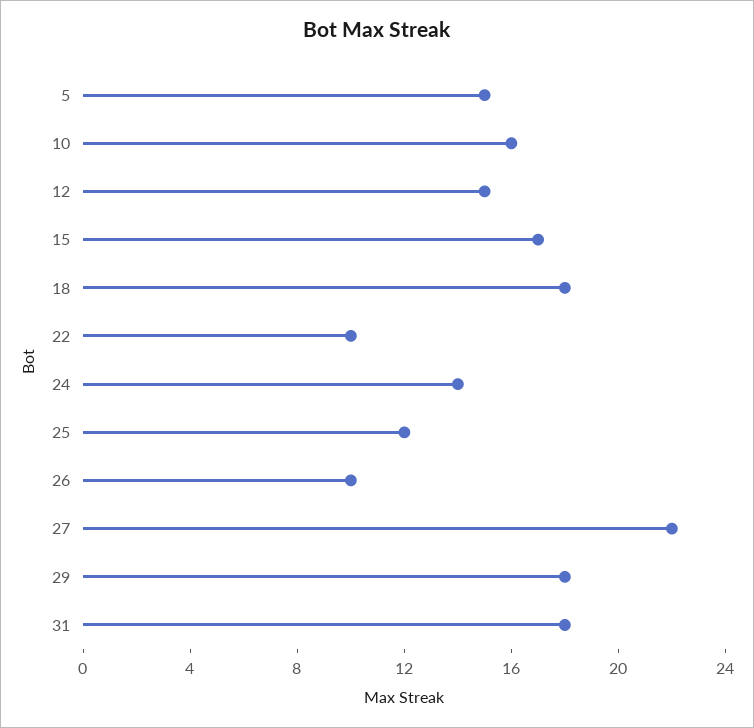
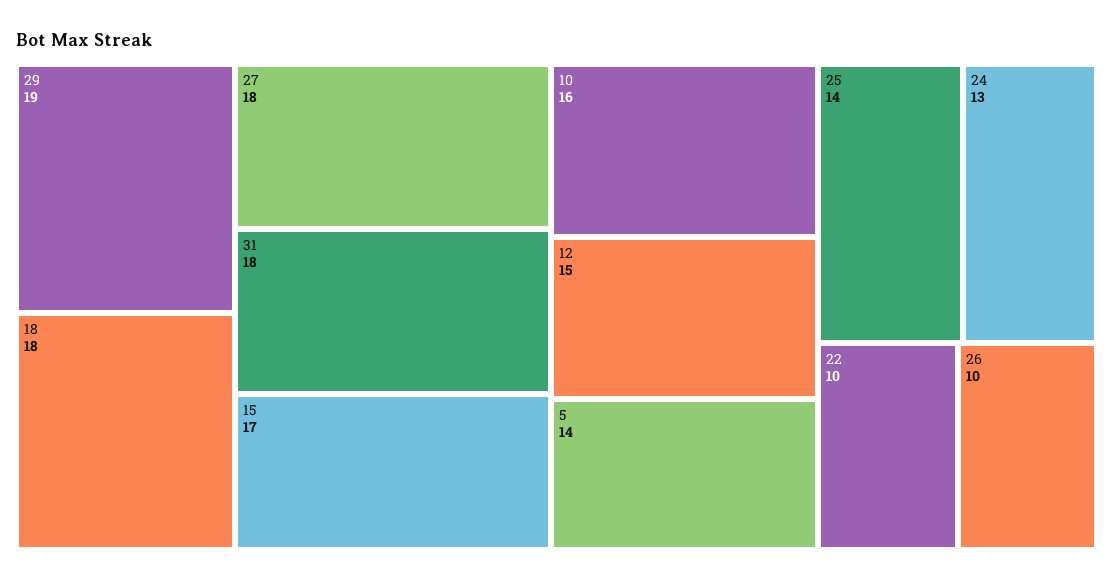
5: 15 -> 14
24: 14 -> 13
25: 12 -> 14
27: 22 -> 18
29: 18 -> 19

